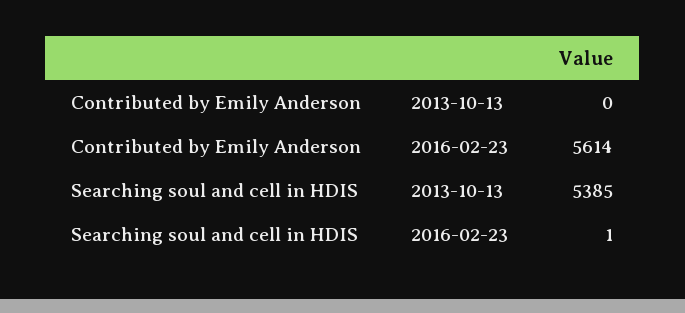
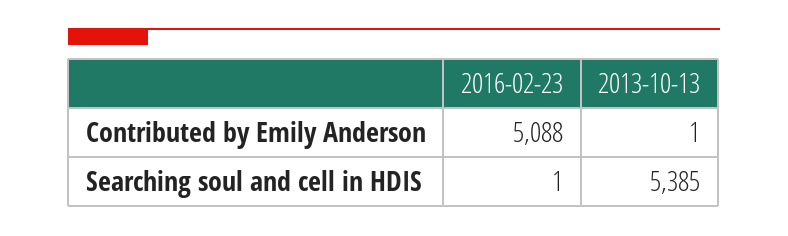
Contributed by Emily Anderson, 2013-10-13: 0 -> 1
Contributed by Emily Anderson, 2016-02-23: 5614 -> 5088

